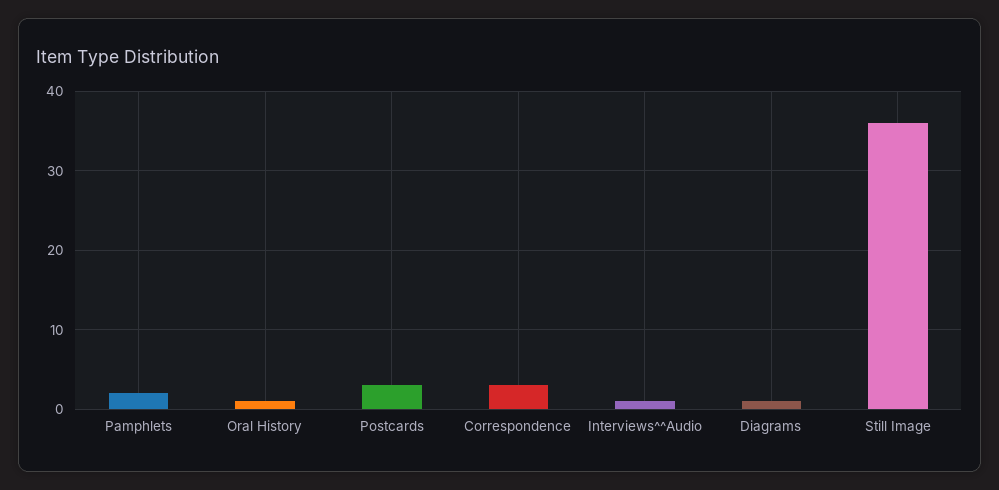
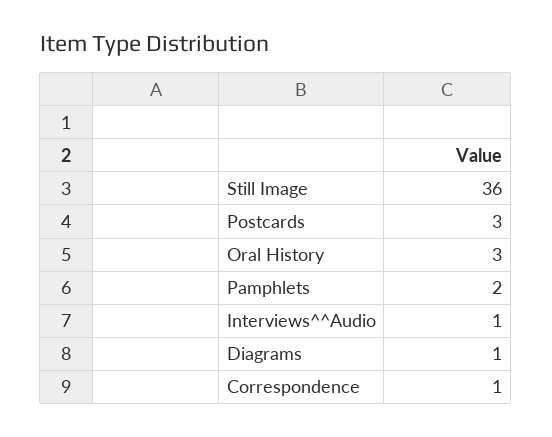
Oral History: 1 -> 3
Correspondence: 3 -> 1

